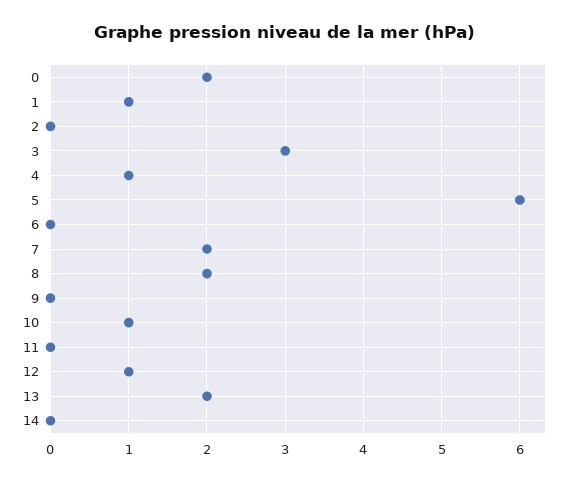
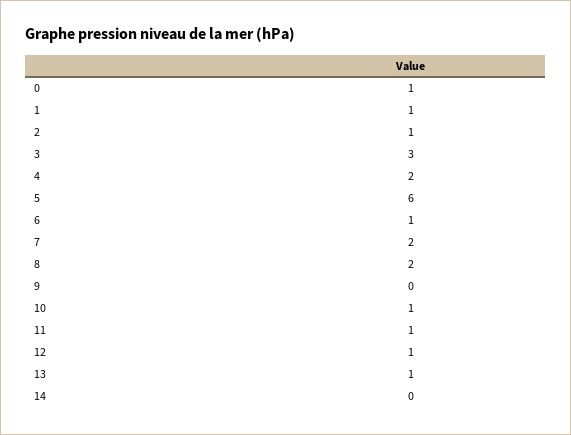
0: 2 -> 1
2: 0 -> 1
4: 1 -> 2
6: 0 -> 1
11: 0 -> 1
13: 2 -> 1

